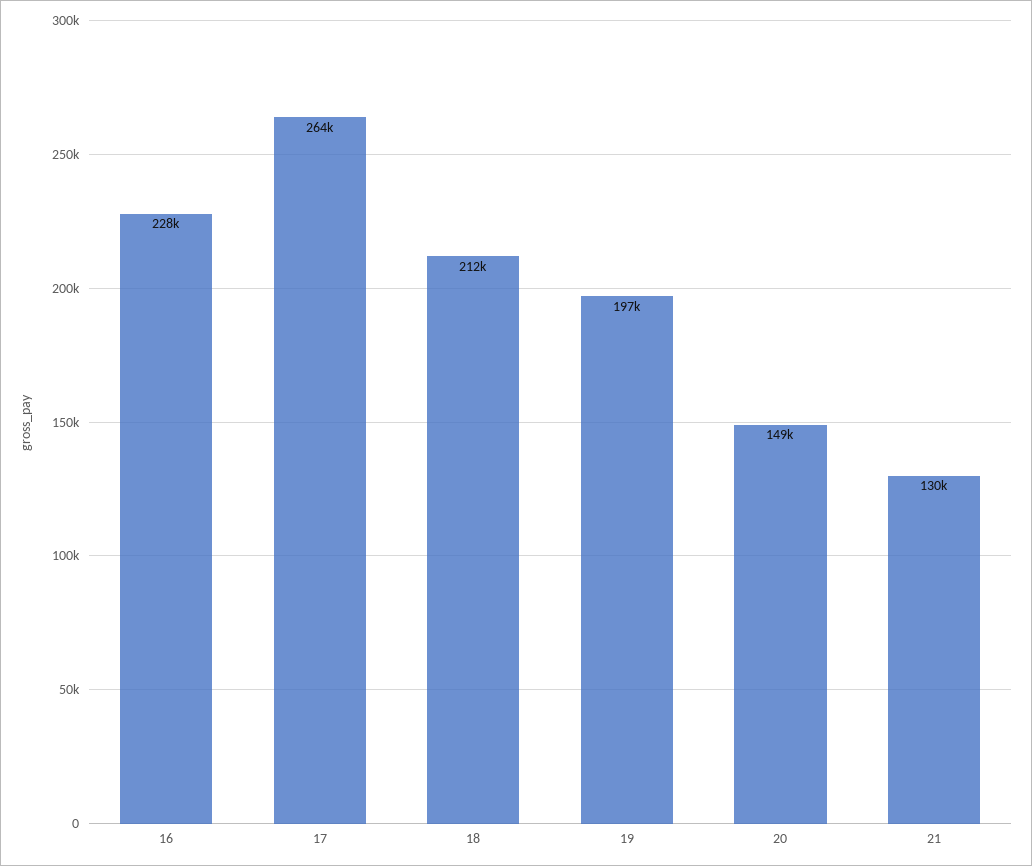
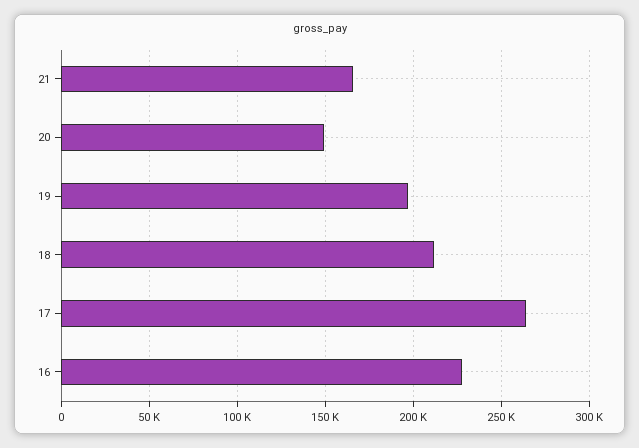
21: 130000 -> 165000

